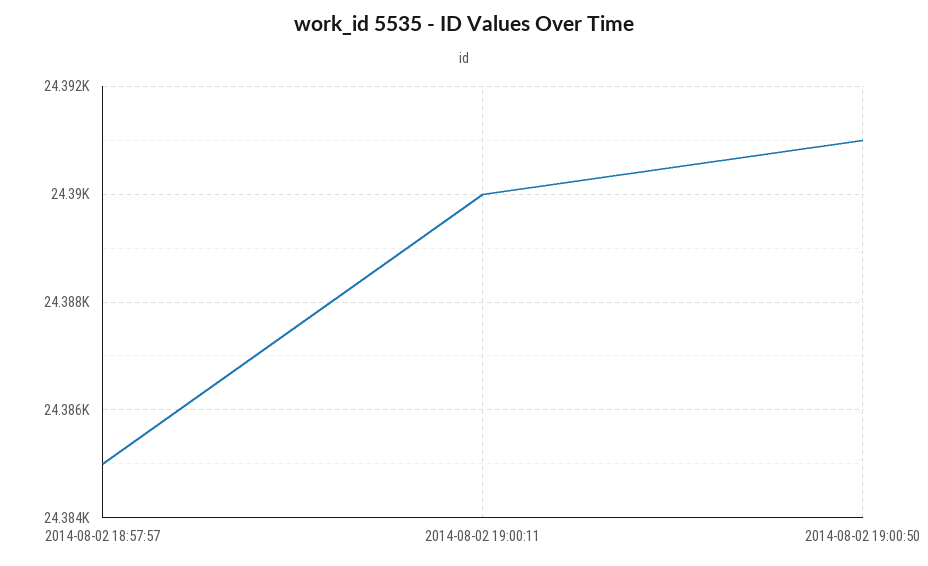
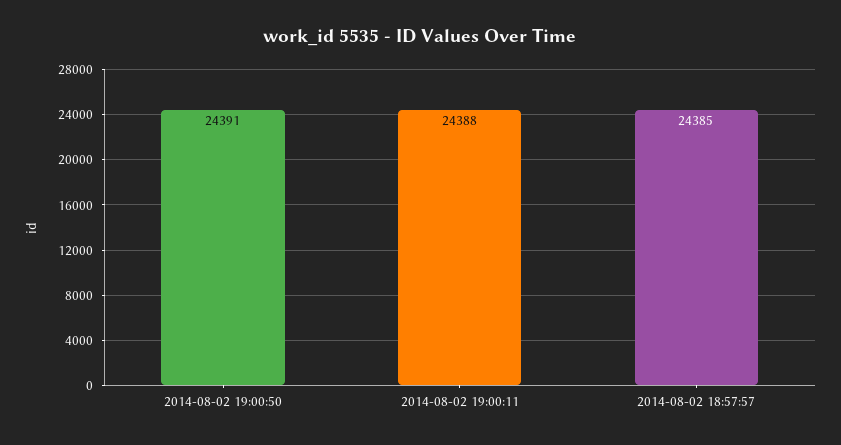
2014-08-02 19:00:11: 24390 -> 24388

